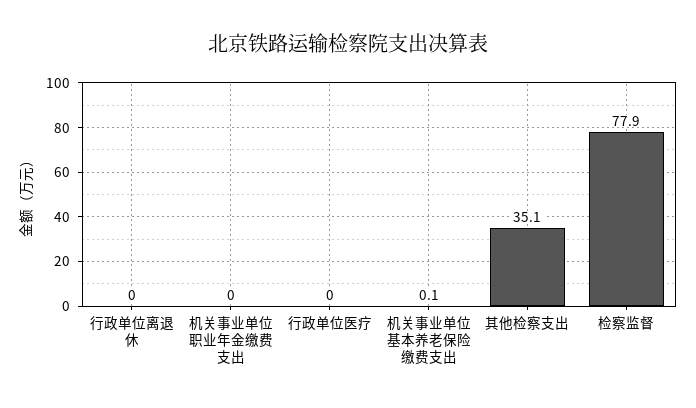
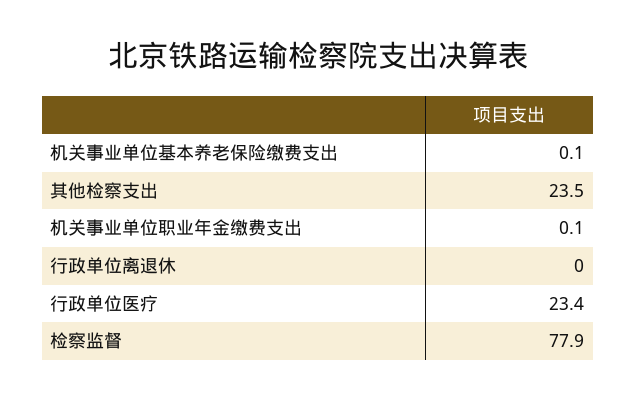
机关事业单位职业年金缴费支出: 0 -> 0.1
行政单位医疗: 0 -> 23.4
其他检察支出: 35.1 -> 23.5

